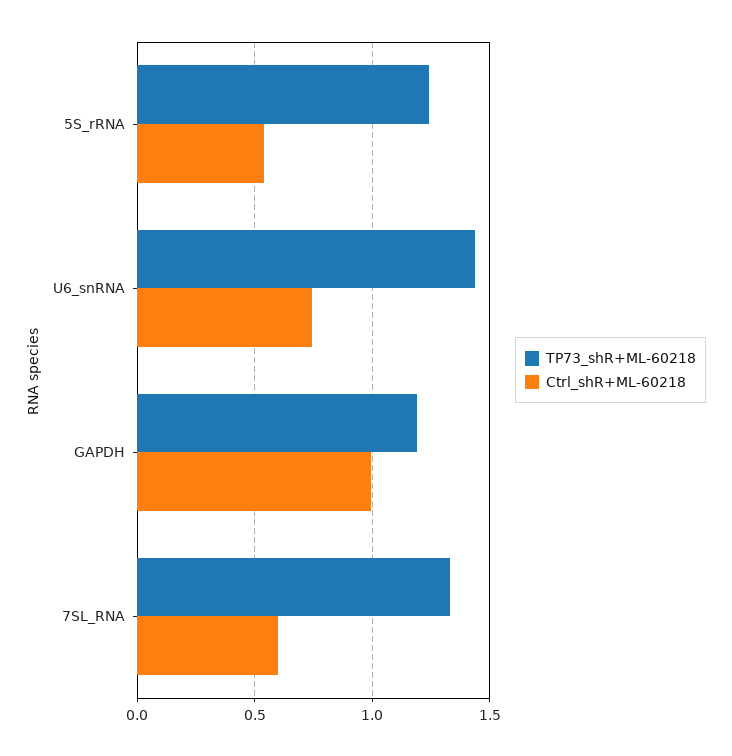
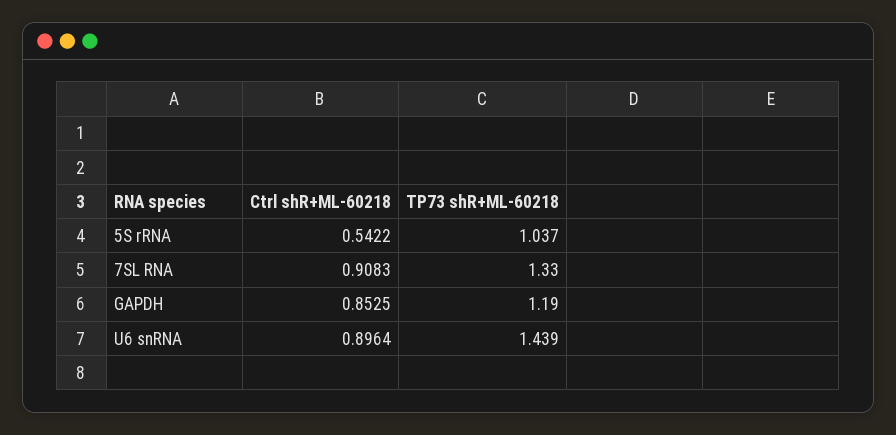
TP73_shR+ML-60218, 5S_rRNA: 1.25 -> 1.037
Ctrl_shR+ML-60218, U6_snRNA: 0.75 -> 0.8964
Ctrl_shR+ML-60218, GAPDH: 1 -> 0.8525
Ctrl_shR+ML-60218, 7SL_RNA: 0.6 -> 0.9083

